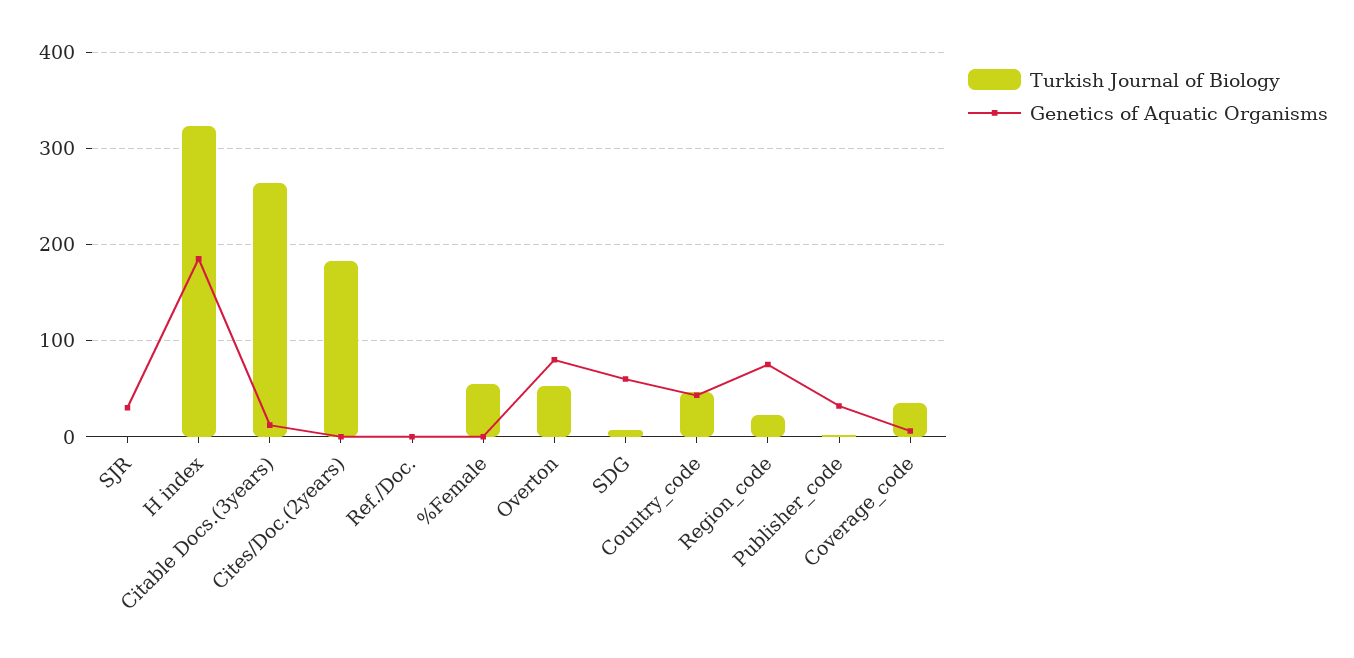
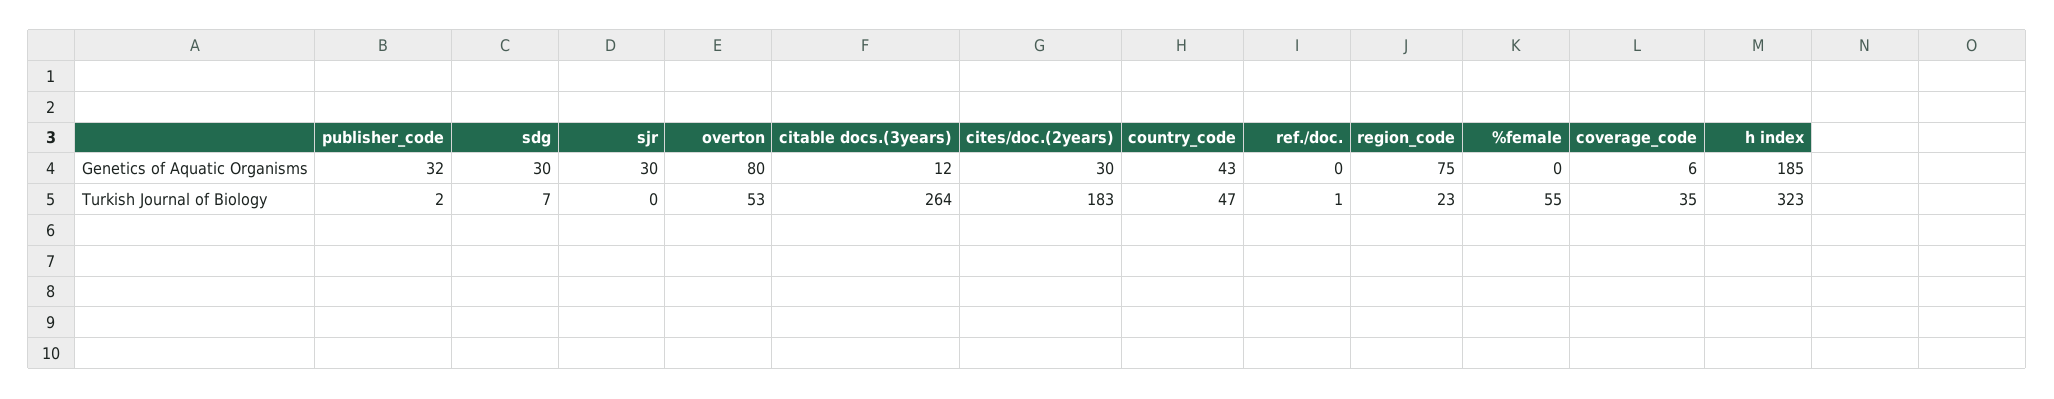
Genetics of Aquatic Organisms, Cites/Doc.(2years): 0 -> 30
Genetics of Aquatic Organisms, SDG: 60 -> 30

